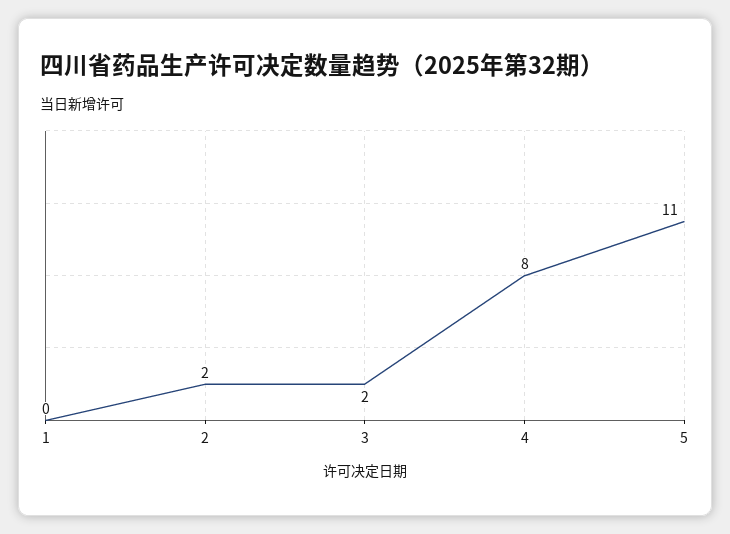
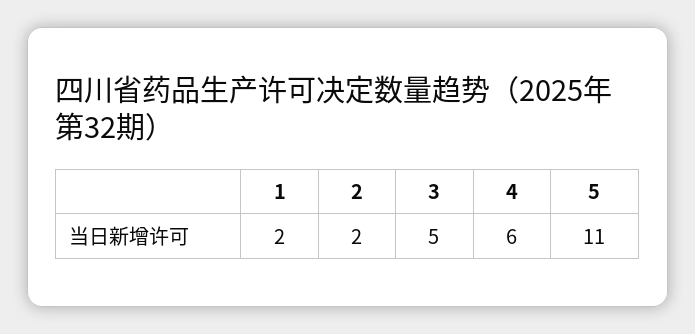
1: 0 -> 2
3: 2 -> 5
4: 8 -> 6

